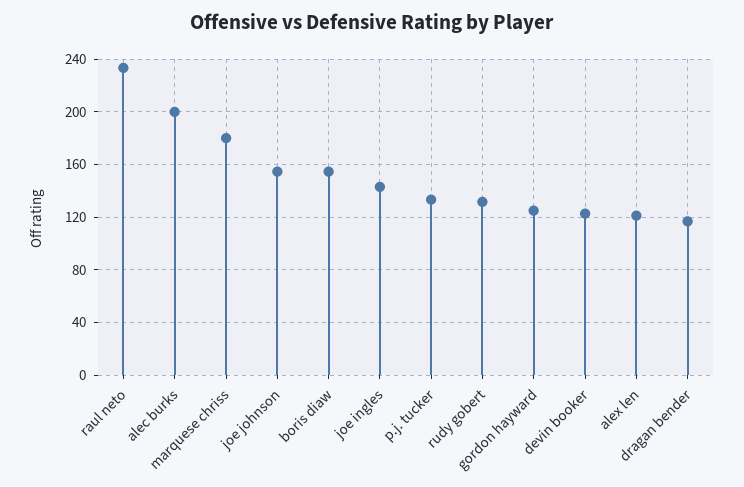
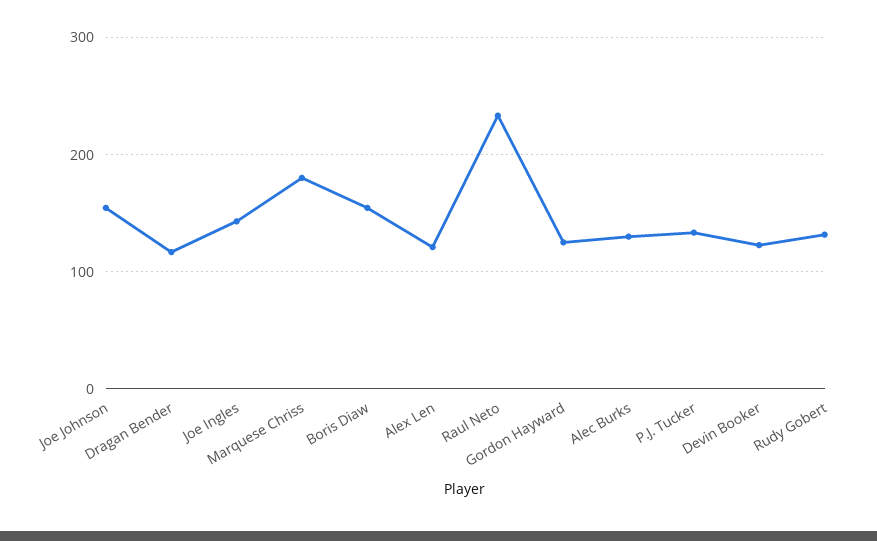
alec burks: 200 -> 130

